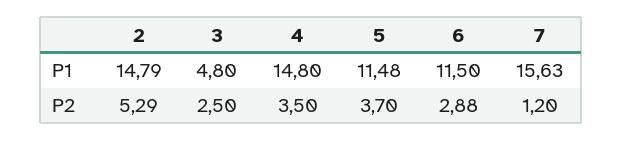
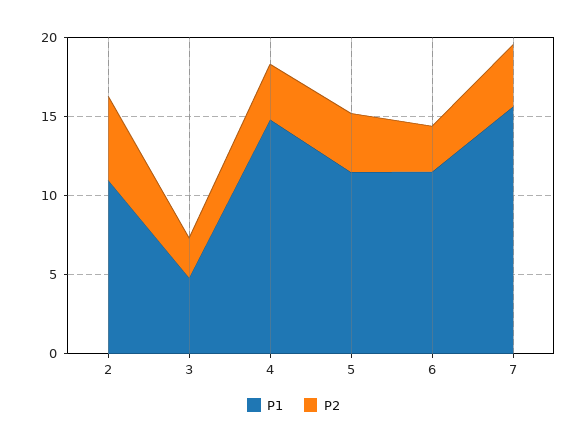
P1, 2: 14.79 -> 11
P2, 7: 1.2 -> 4

